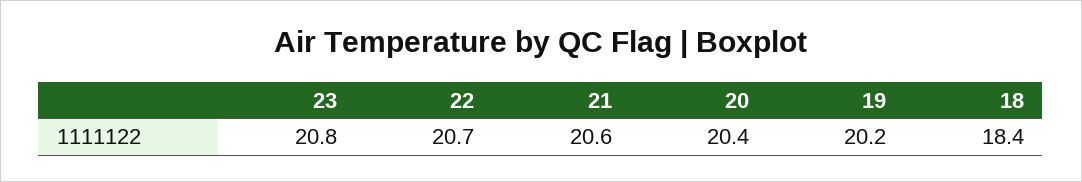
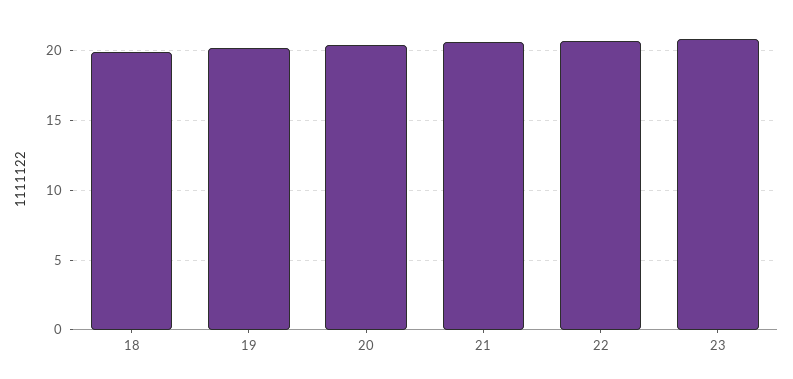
18: 18.4 -> 20

